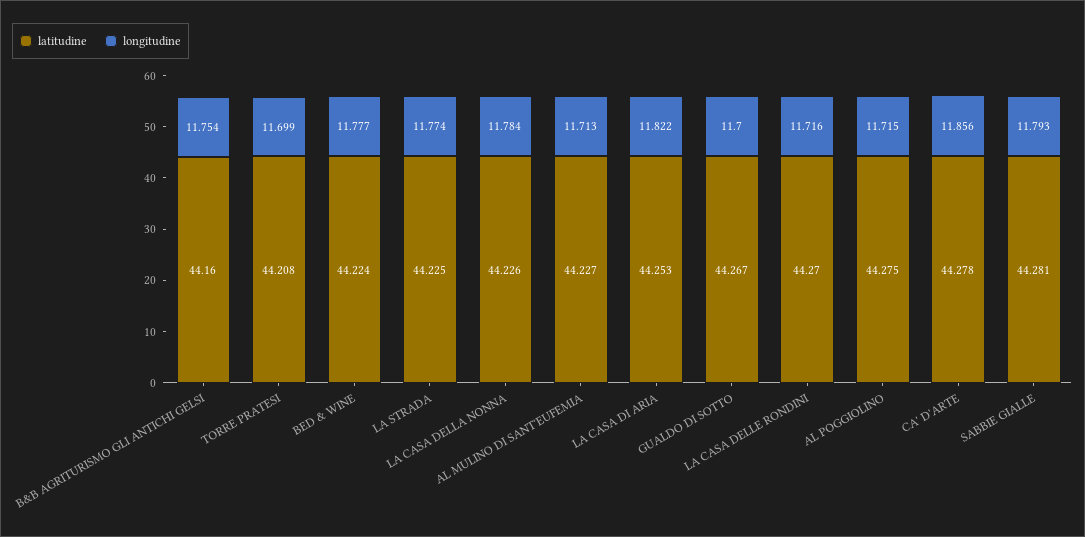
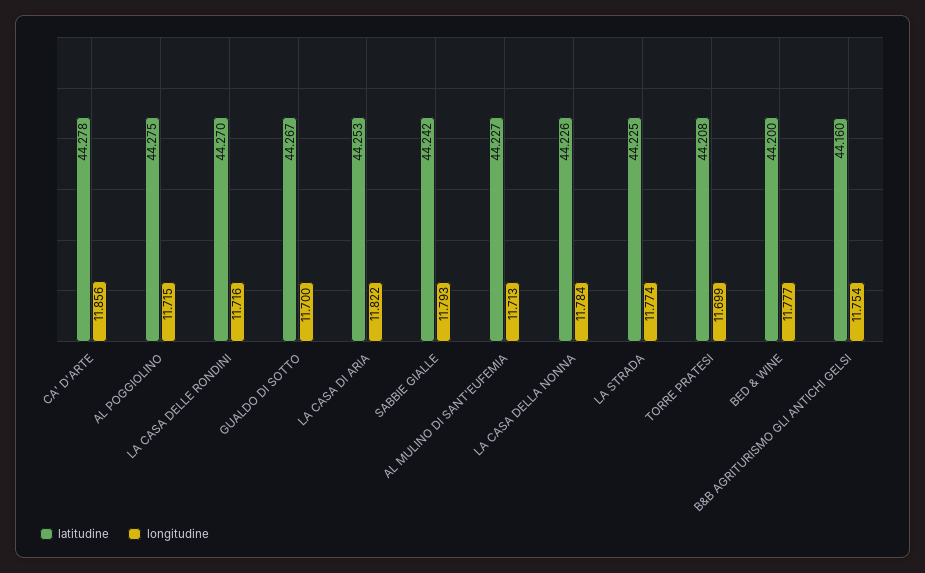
latitudine, BED & WINE: 44.224 -> 44.2
latitudine, SABBIE GIALLE: 44.281 -> 44.242

